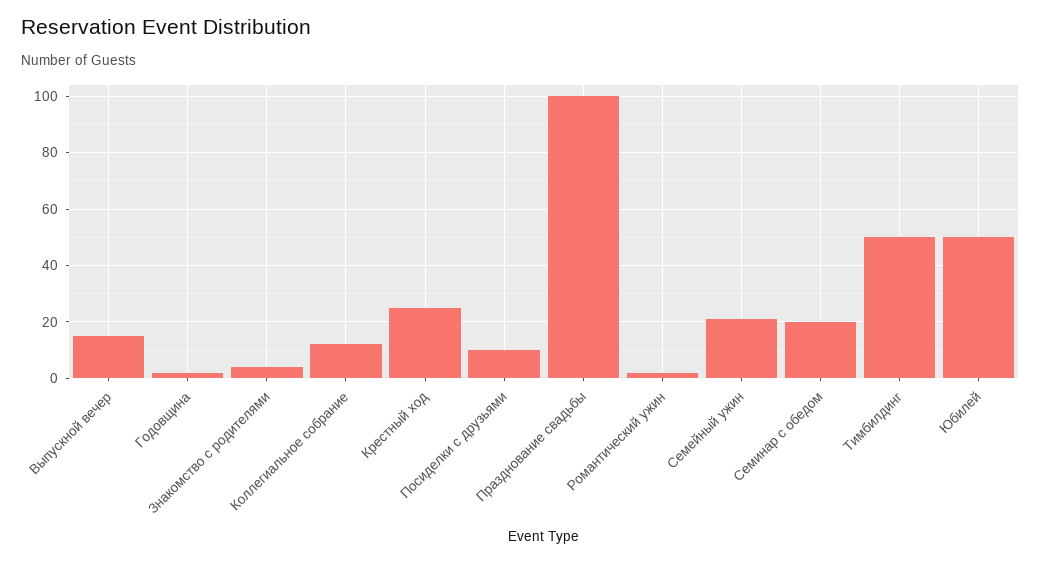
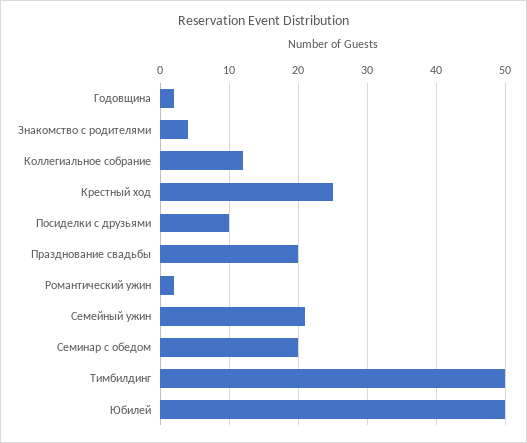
Выпускной вечер: 15 -> none
Празднование свадьбы: 100 -> 20

